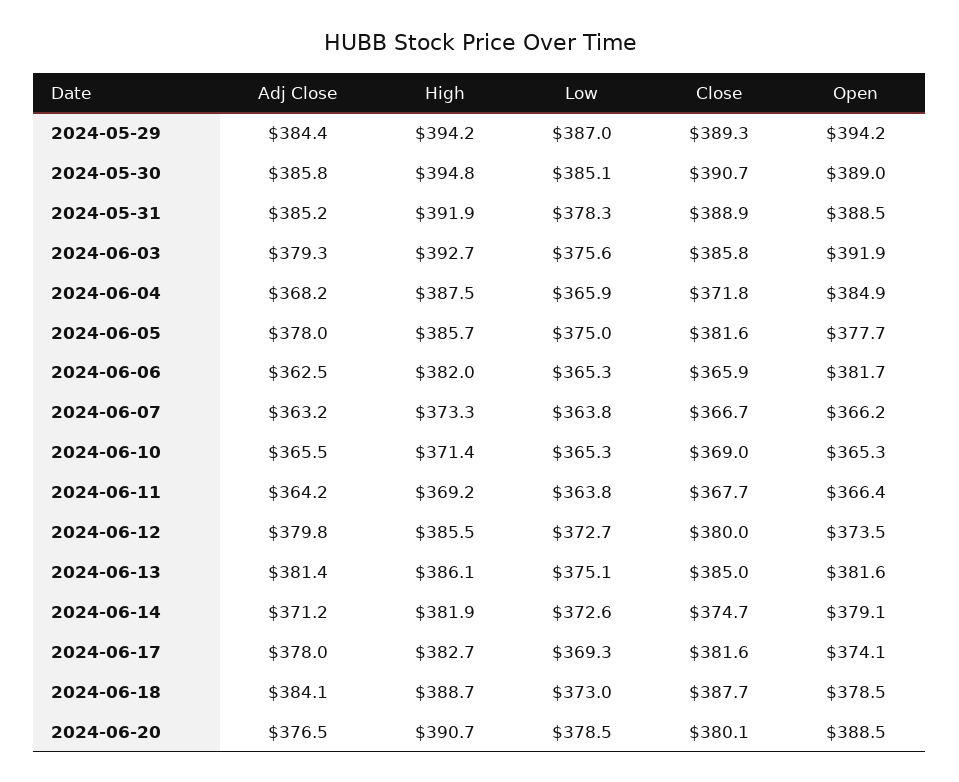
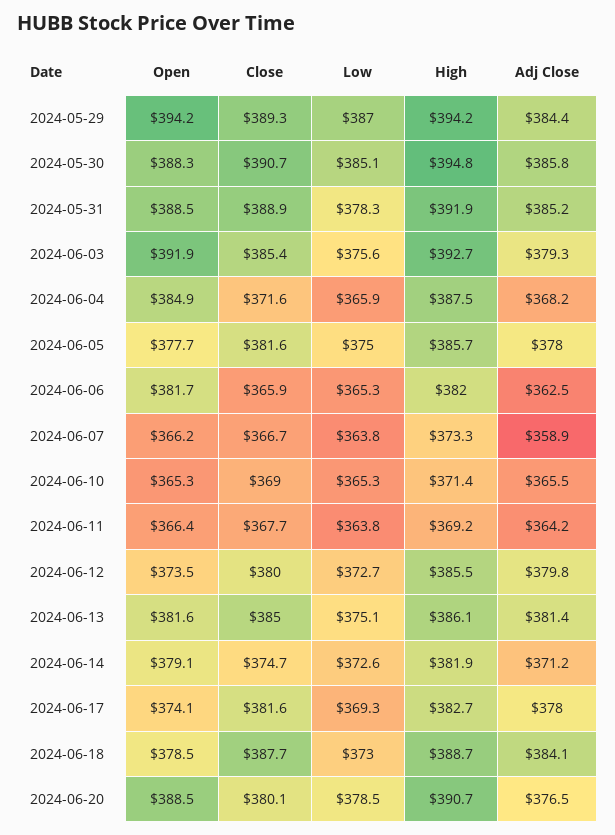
Open, 2024-05-30: 389 -> 388.3
Close, 2024-06-03: 385.8 -> 385.4
Close, 2024-06-04: 371.8 -> 371.6
Adj Close, 2024-06-07: 363.2 -> 358.9

